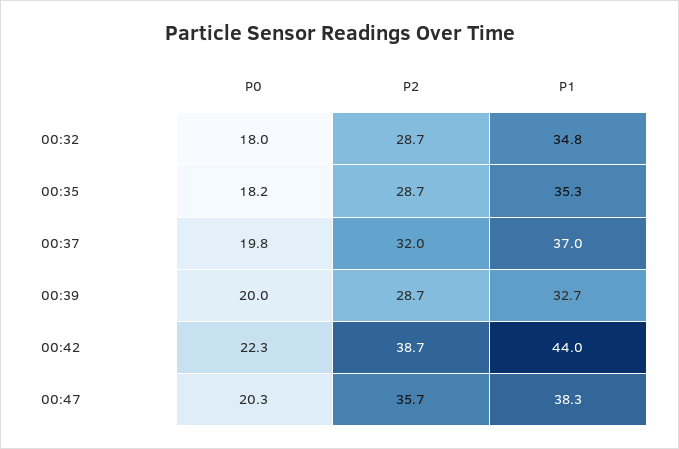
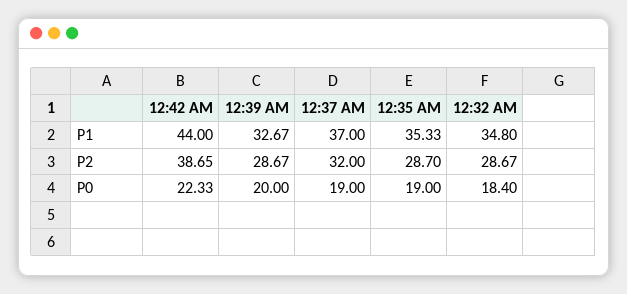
P0, 00:32: 18 -> 18.4
P0, 00:35: 18.2 -> 19
P0, 00:37: 19.8 -> 19
P0, 00:47: 20.3 -> none
P2, 00:47: 35.7 -> none
P1, 00:47: 38.3 -> none

